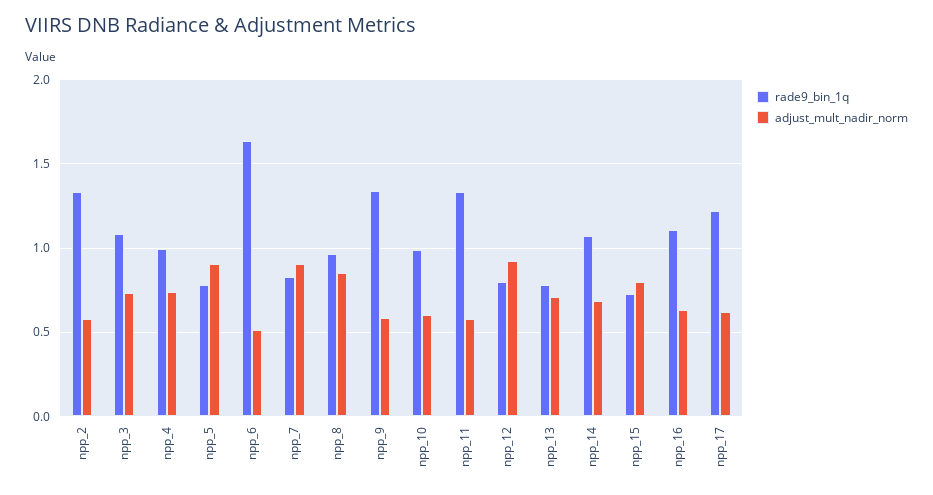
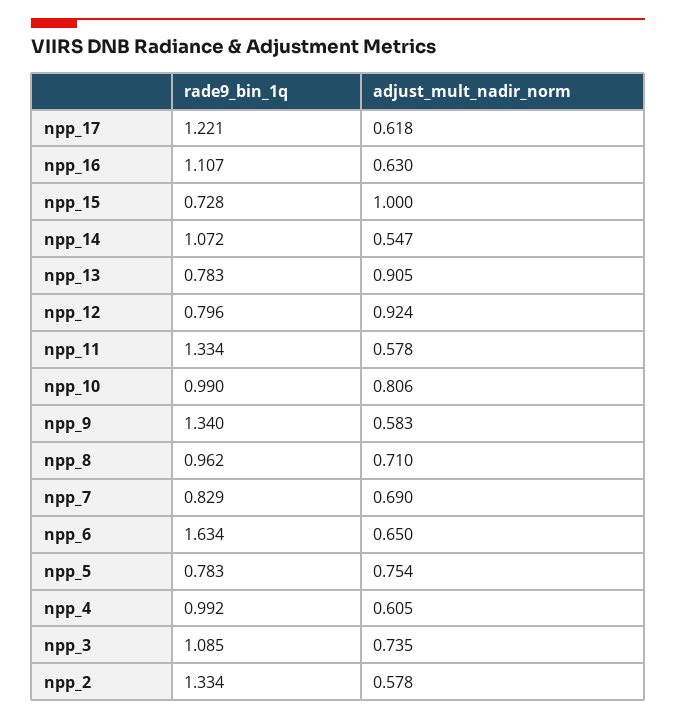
adjust_mult_nadir_norm, npp_4: 0.75 -> 0.605
adjust_mult_nadir_norm, npp_5: 0.9 -> 0.754
adjust_mult_nadir_norm, npp_6: 0.5 -> 0.65
adjust_mult_nadir_norm, npp_7: 0.9 -> 0.69
adjust_mult_nadir_norm, npp_8: 0.85 -> 0.71
adjust_mult_nadir_norm, npp_10: 0.6 -> 0.806
adjust_mult_nadir_norm, npp_13: 0.7 -> 0.905
adjust_mult_nadir_norm, npp_14: 0.7 -> 0.547
adjust_mult_nadir_norm, npp_15: 0.8 -> 1

